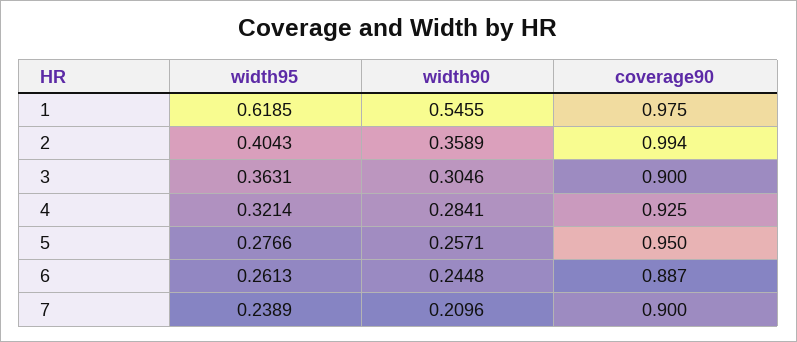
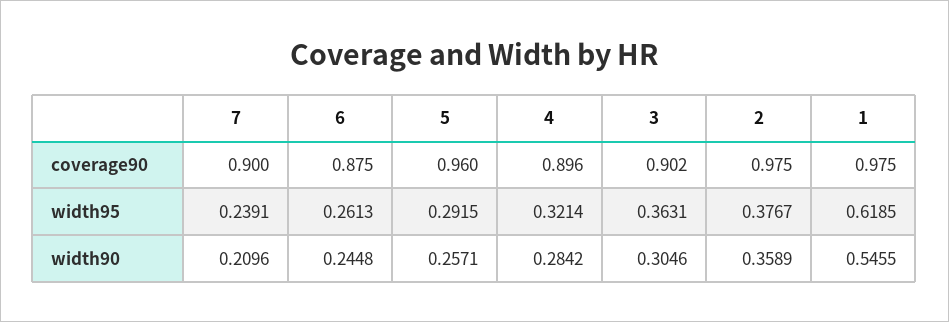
width95, 2: 0.4043 -> 0.3767
coverage90, 2: 0.994 -> 0.975
coverage90, 3: 0.9 -> 0.902
width90, 4: 0.2841 -> 0.2842
coverage90, 4: 0.925 -> 0.896
width95, 5: 0.2766 -> 0.2915
coverage90, 5: 0.95 -> 0.96
coverage90, 6: 0.887 -> 0.875
width95, 7: 0.2389 -> 0.2391

